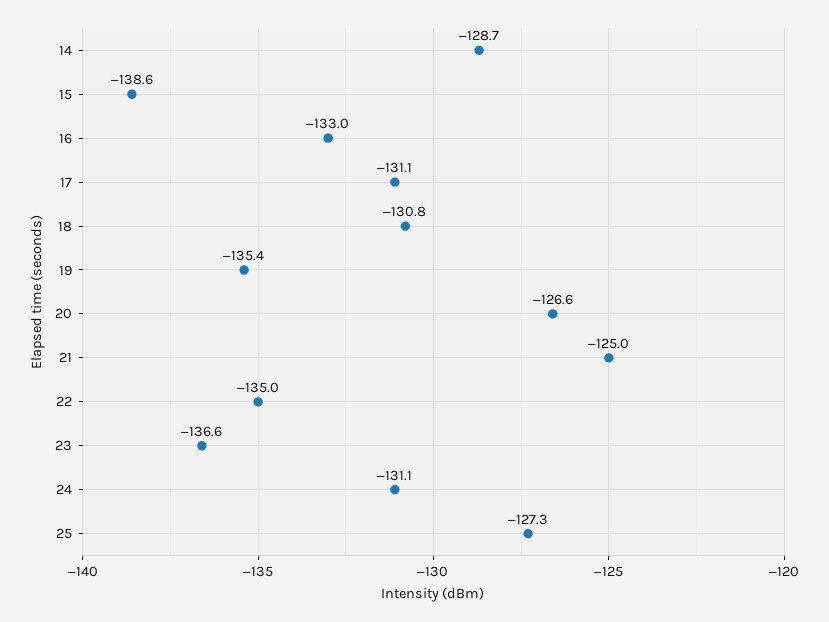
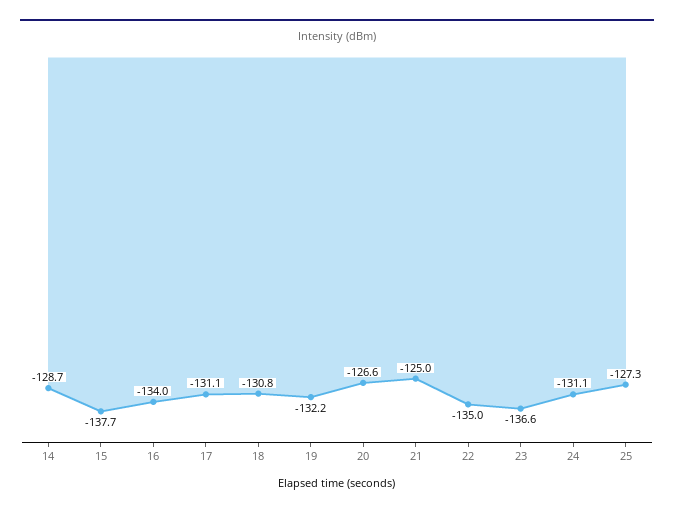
15: -138.6 -> -137.7
16: -133 -> -134
19: -135.4 -> -132.2

